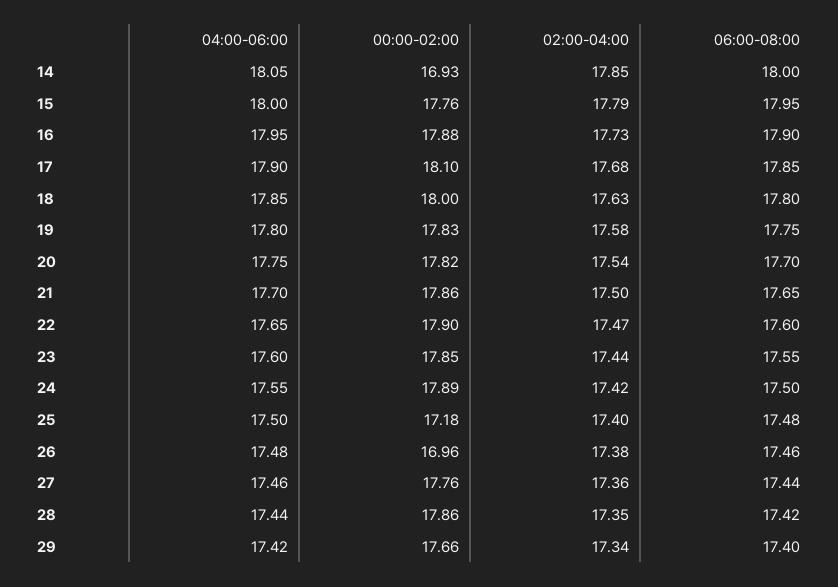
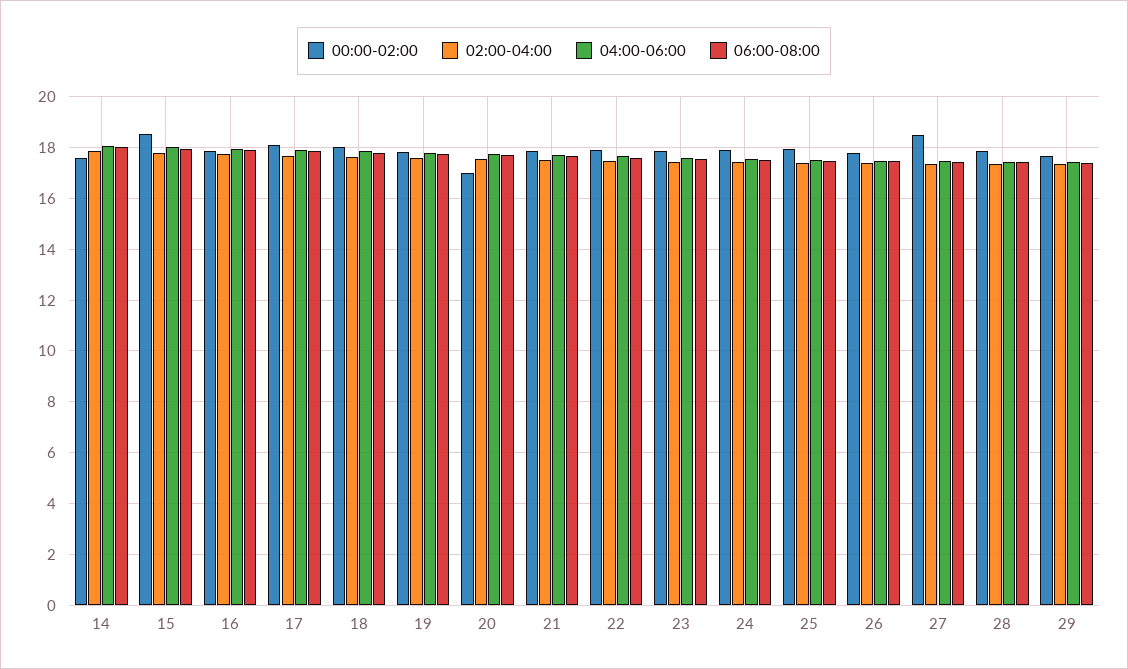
00:00-02:00, 14: 16.93 -> 17.5
00:00-02:00, 15: 17.76 -> 18.5
00:00-02:00, 20: 17.82 -> 17
00:00-02:00, 25: 17.18 -> 18
00:00-02:00, 26: 16.96 -> 17.75
00:00-02:00, 27: 17.76 -> 18.5

